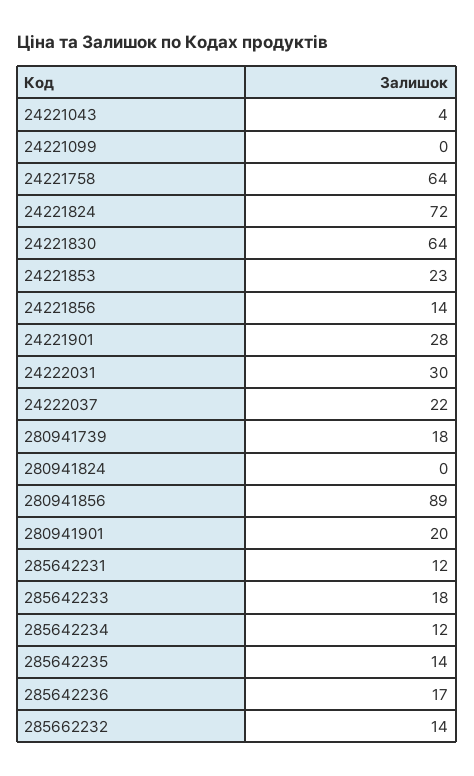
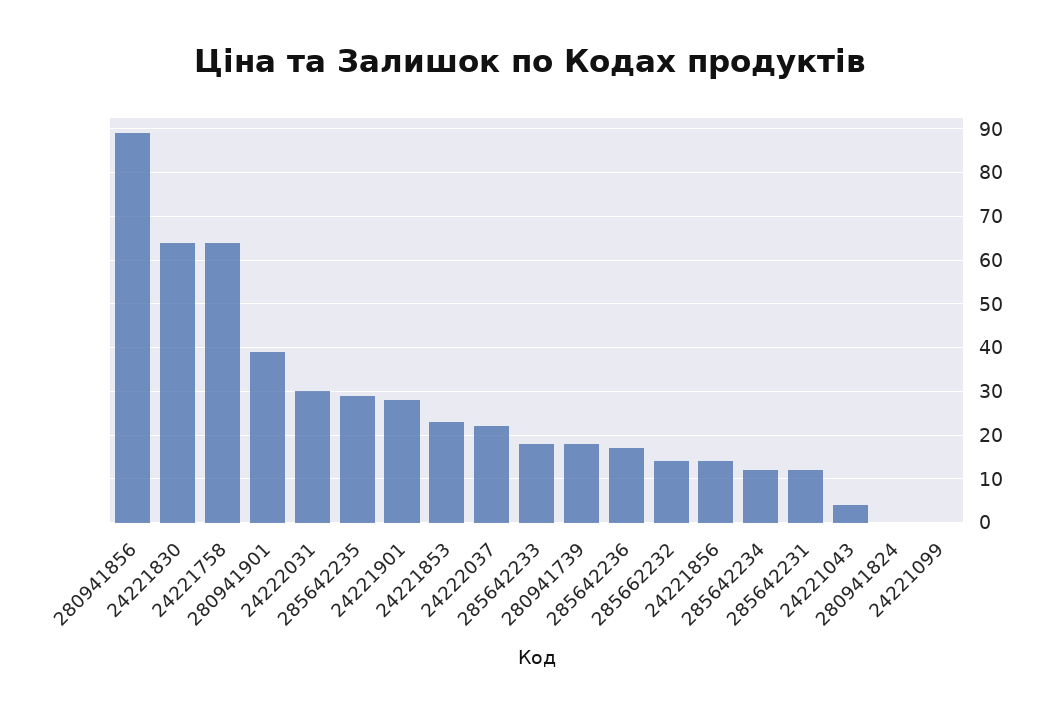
24221824: 72 -> none
280941901: 20 -> 40
285642235: 14 -> 30

